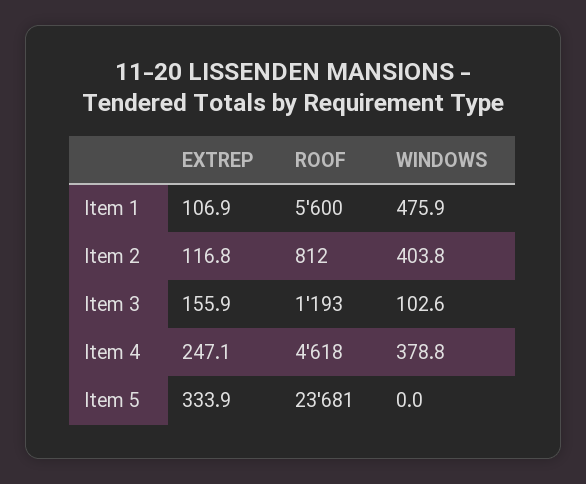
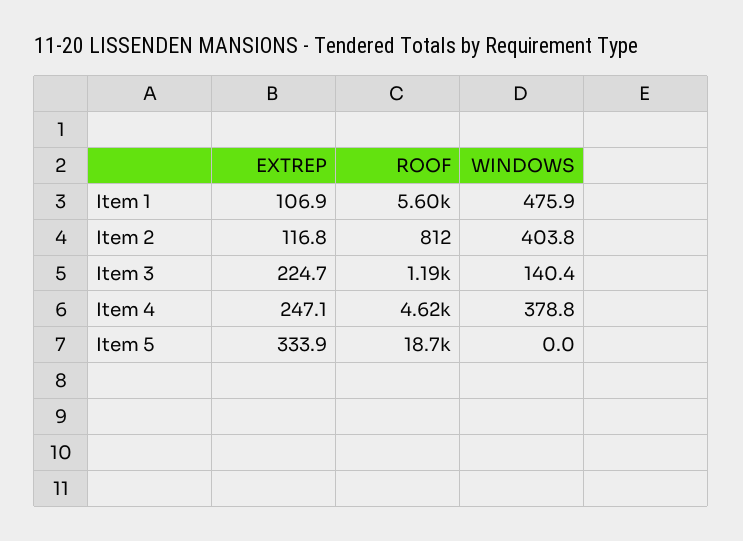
EXTREP, Item 3: 155.9 -> 224.7
WINDOWS, Item 3: 102.6 -> 140.4
ROOF, Item 5: 23681 -> 18700

